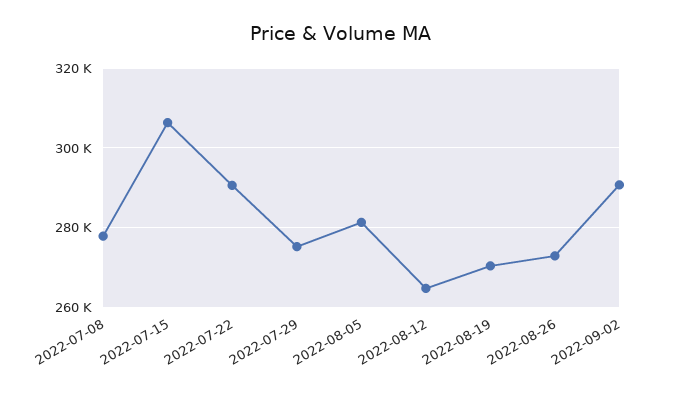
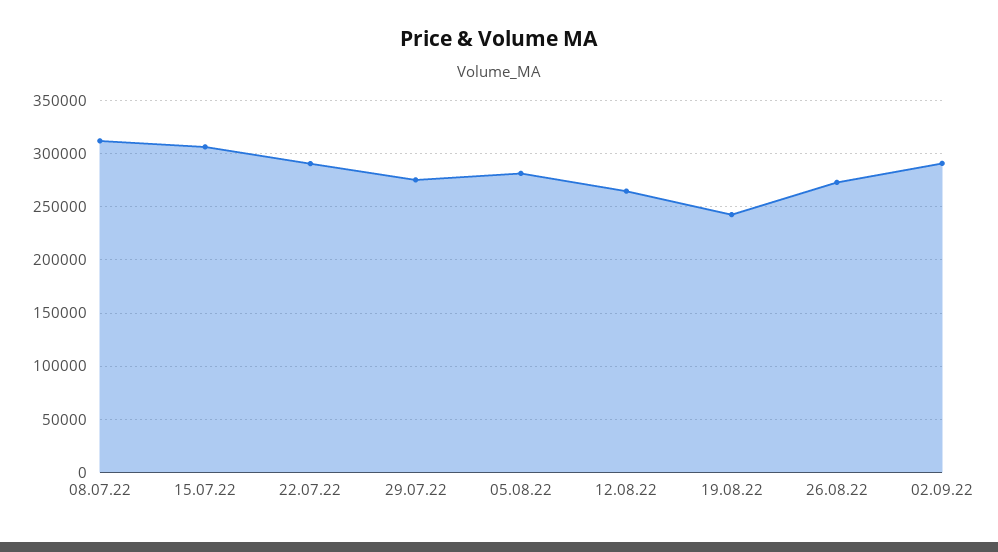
2022-07-08: 278000 -> 310000
2022-08-19: 270000 -> 240000

